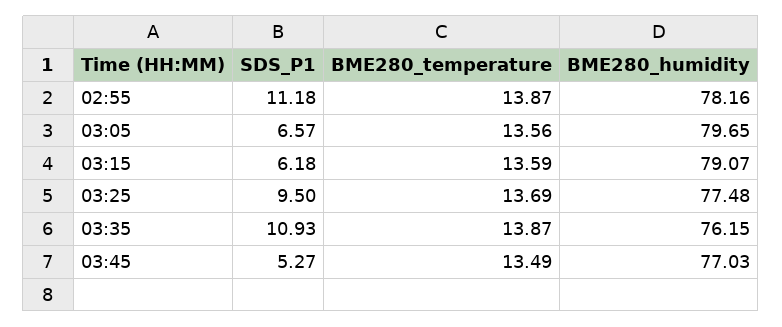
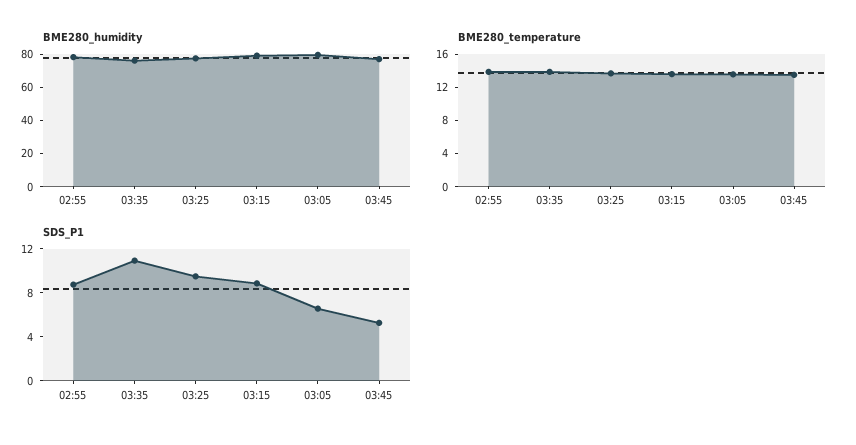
SDS_P1, 02:55: 11.18 -> 9
SDS_P1, 03:15: 6.18 -> 9

